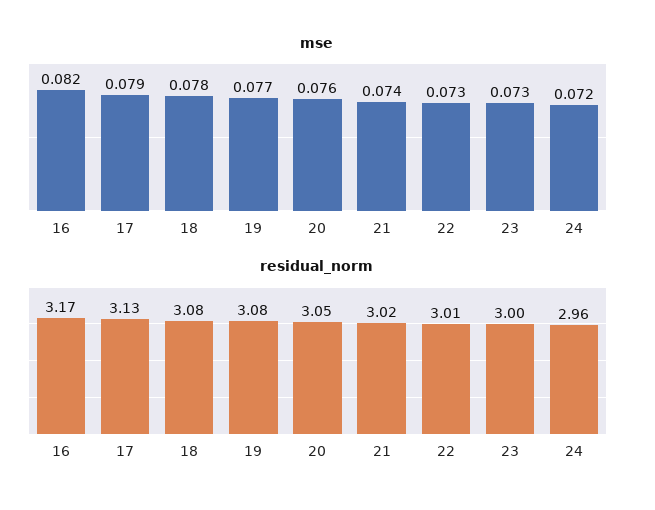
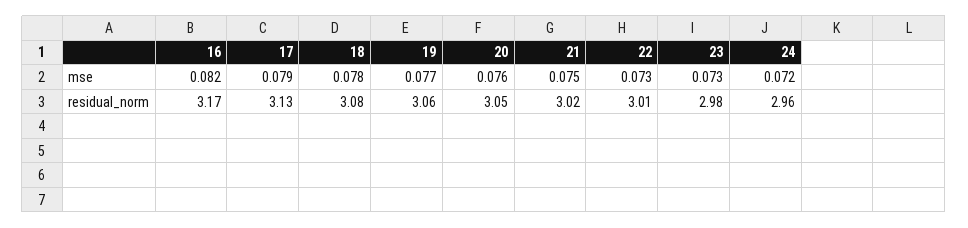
mse, 21: 0.074 -> 0.075
residual_norm, 19: 3.08 -> 3.06
residual_norm, 23: 3 -> 2.98

